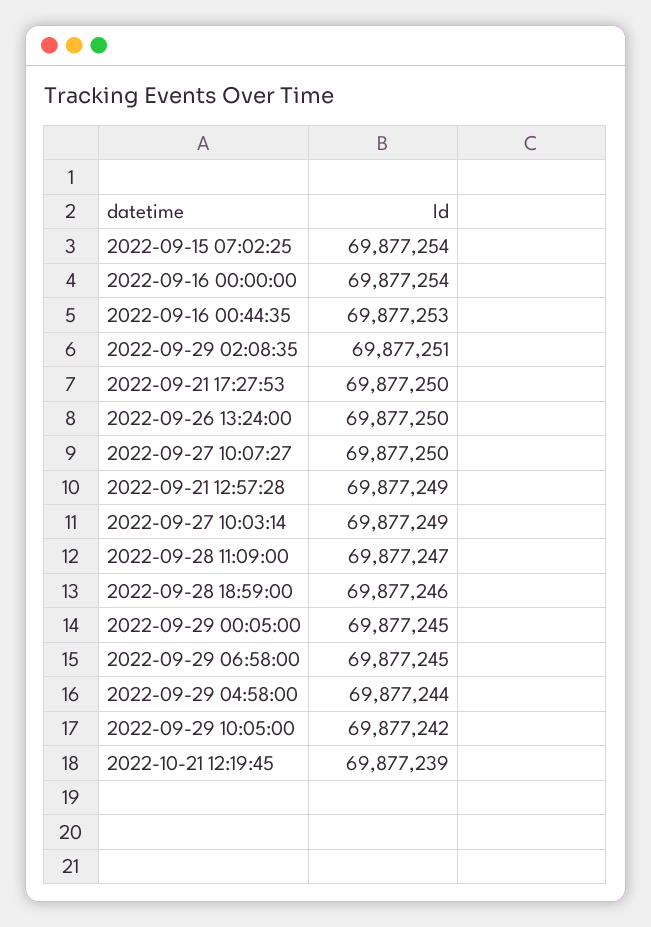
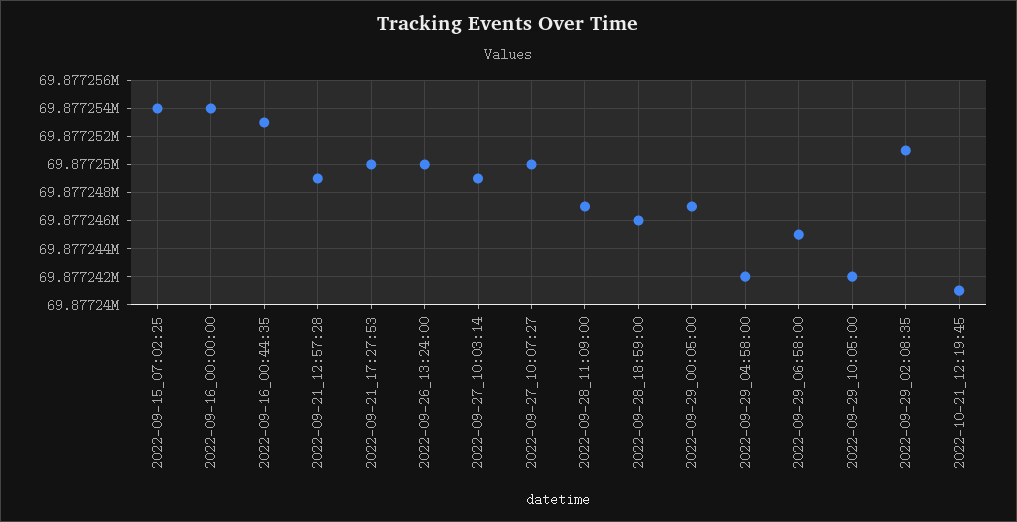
2022-09-29 00:05:00: 69877245 -> 69877247
2022-09-29 04:58:00: 69877244 -> 69877242
2022-10-21 12:19:45: 69877239 -> 69877241

